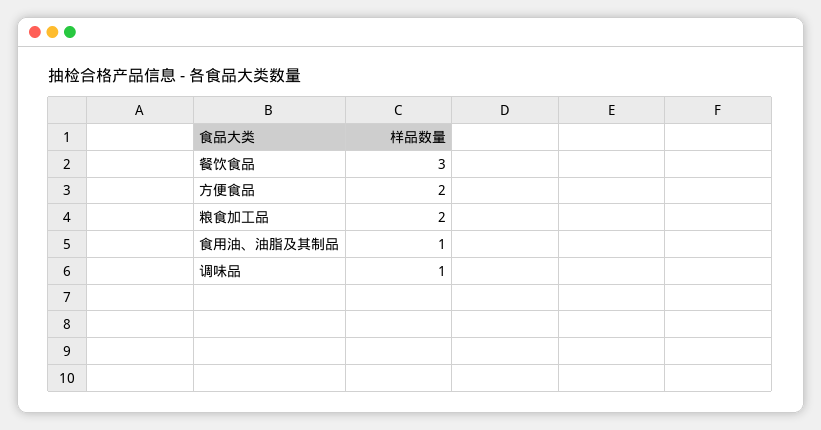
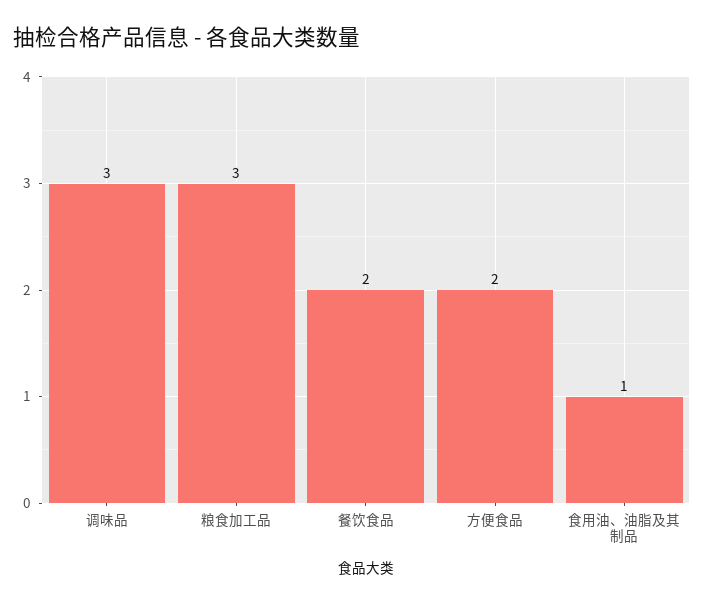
餐饮食品: 3 -> 2
粮食加工品: 2 -> 3
调味品: 1 -> 3

